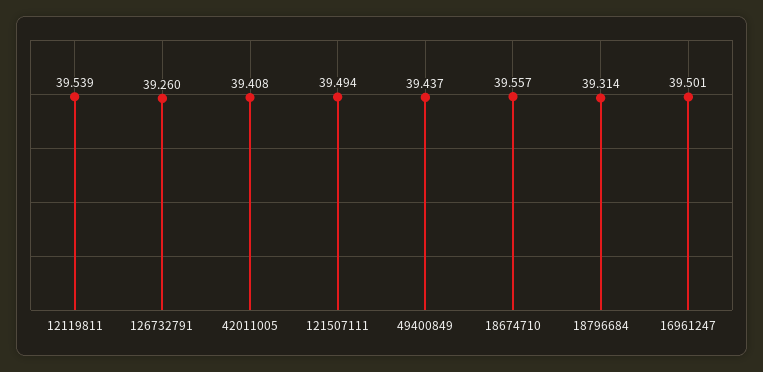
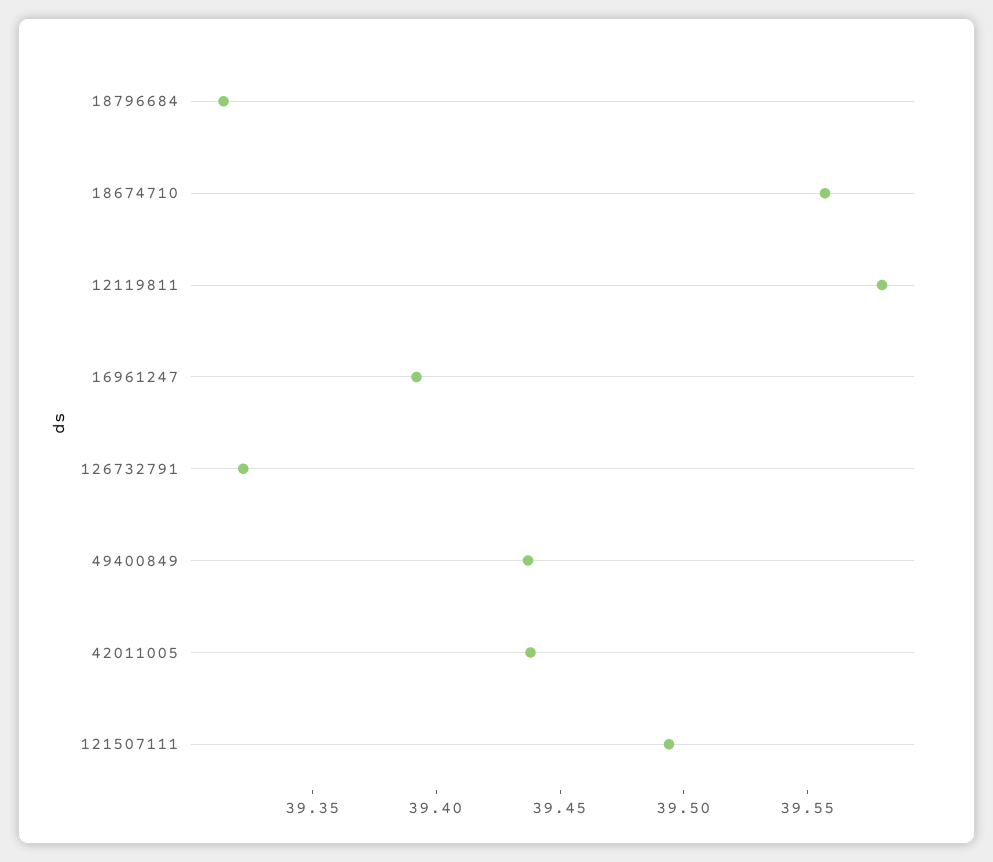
12119811: 39.539 -> 39.58
126732791: 39.26 -> 39.32
42011005: 39.408 -> 39.44
16961247: 39.501 -> 39.39

